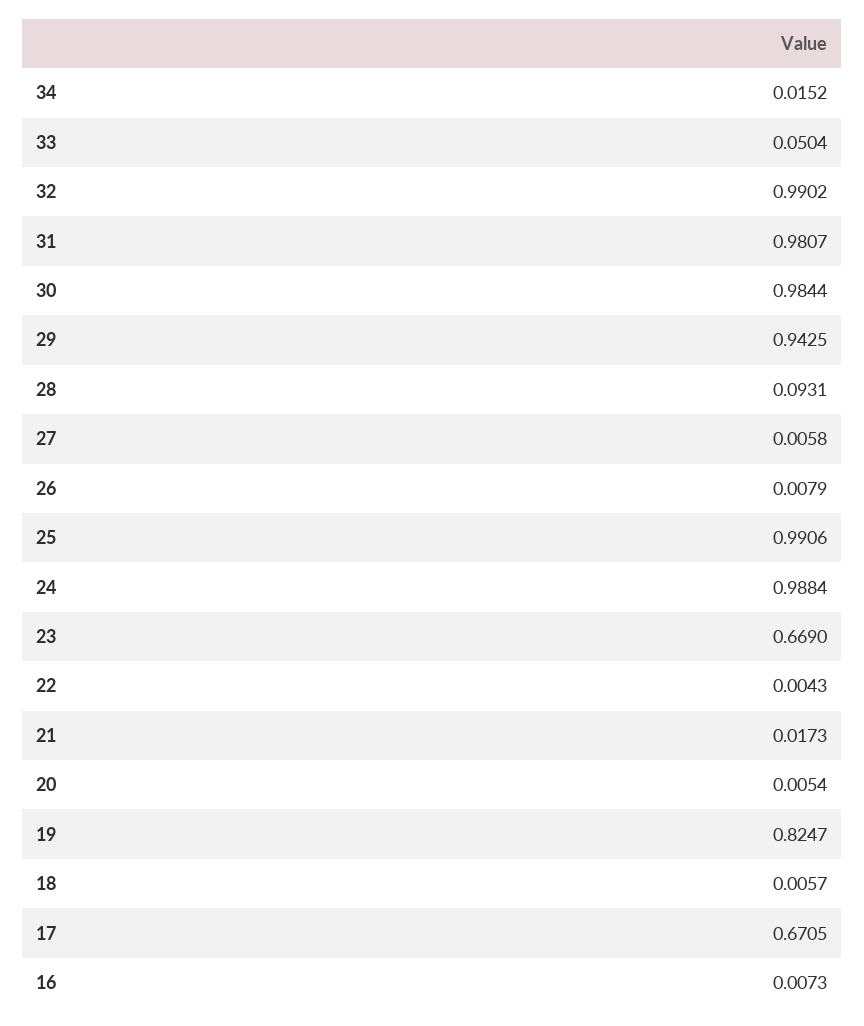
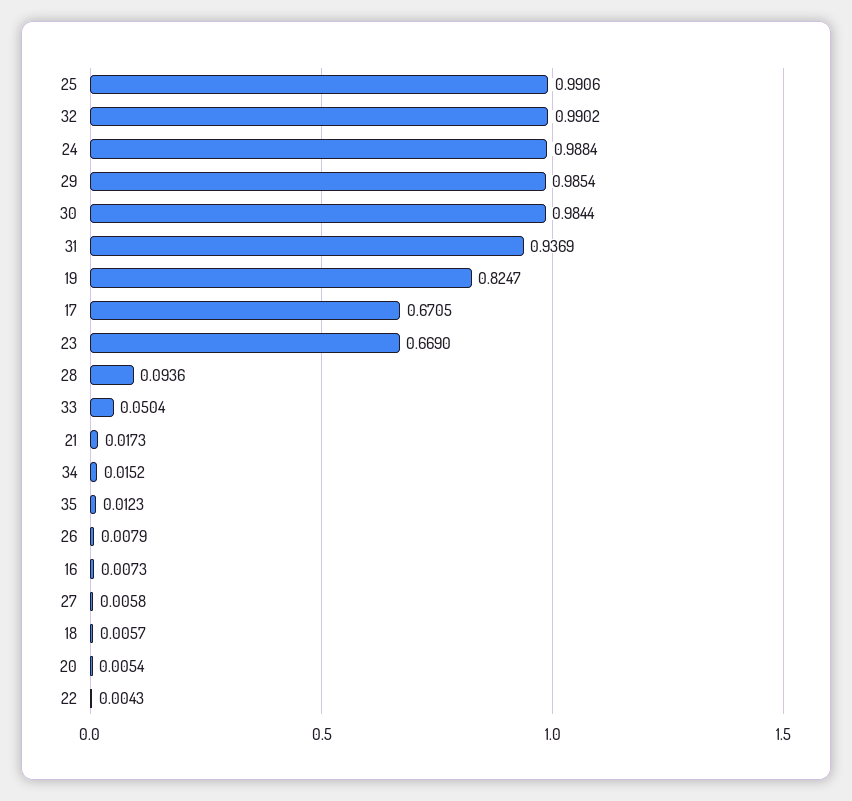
31: 0.9807 -> 0.9369
29: 0.9425 -> 0.9854
28: 0.0931 -> 0.0936
35: none -> 0.0123

